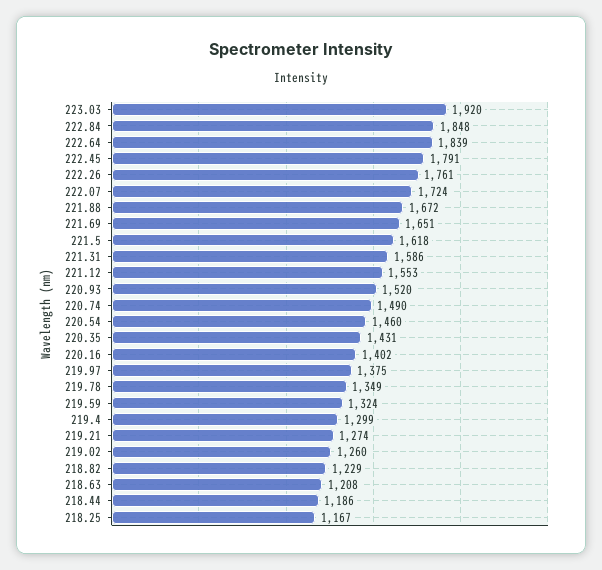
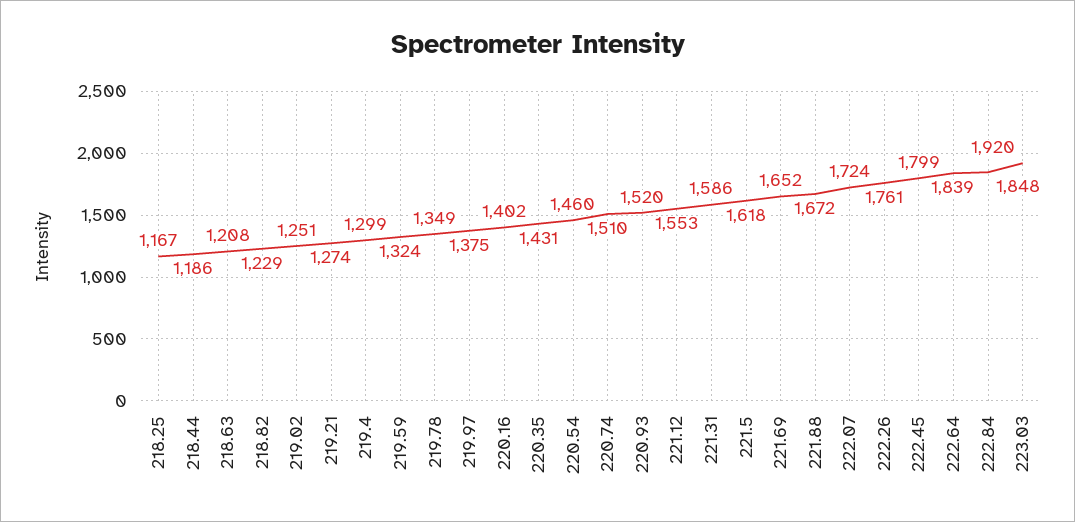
222.45: 1791 -> 1799
221.69: 1651 -> 1652
220.74: 1490 -> 1510
219.02: 1260 -> 1251

